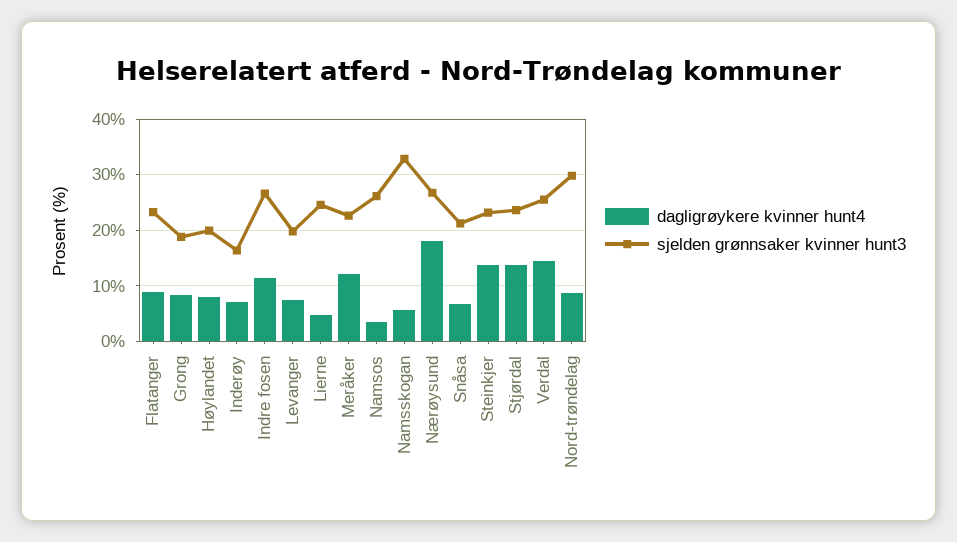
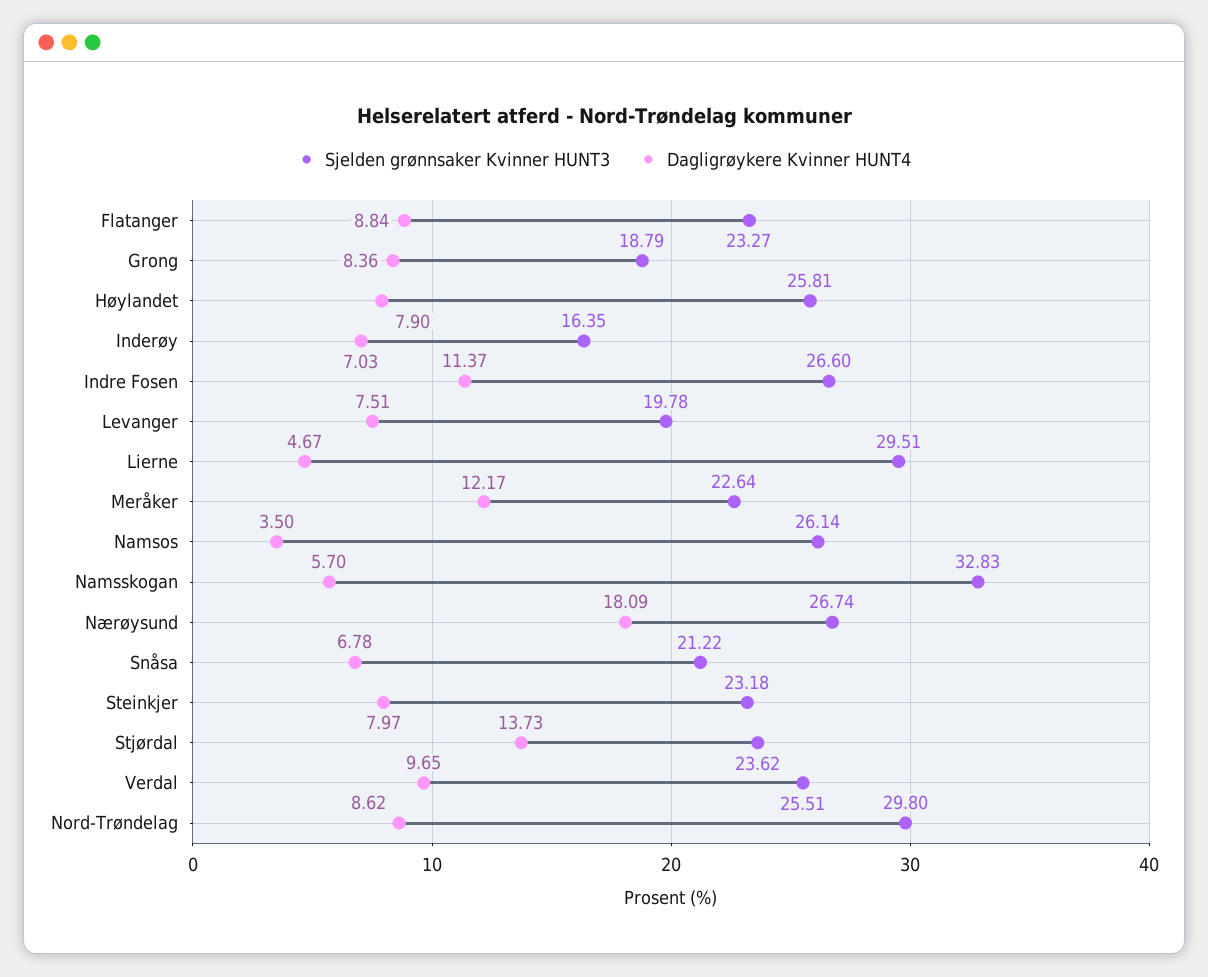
sjelden grønnsaker kvinner hunt3, Høylandet: 20 -> 25.81
sjelden grønnsaker kvinner hunt3, Lierne: 24 -> 29.51
dagligrøykere kvinner hunt4, Steinkjer: 14 -> 7.97
dagligrøykere kvinner hunt4, Verdal: 14 -> 9.65

